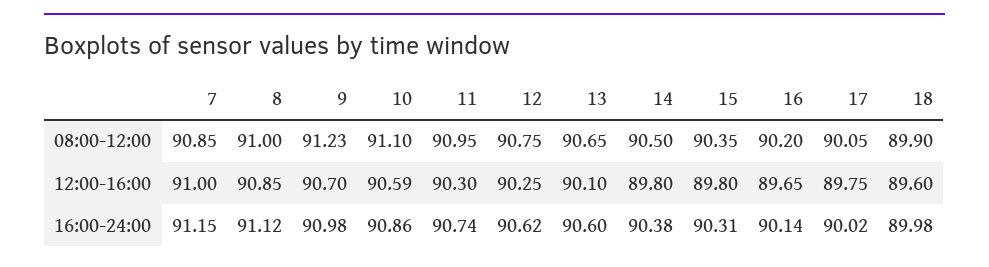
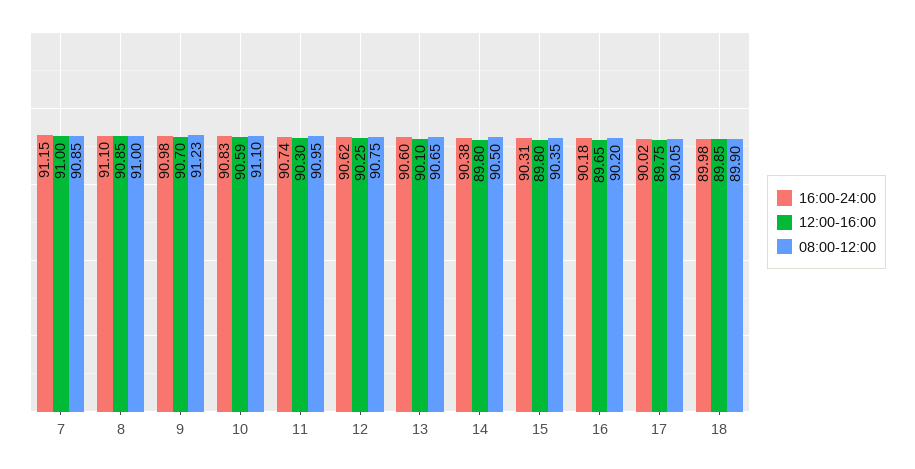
12:00-16:00, 18: 89.6 -> 89.85
16:00-24:00, 8: 91.12 -> 91.1
16:00-24:00, 10: 90.86 -> 90.83
16:00-24:00, 16: 90.14 -> 90.18

